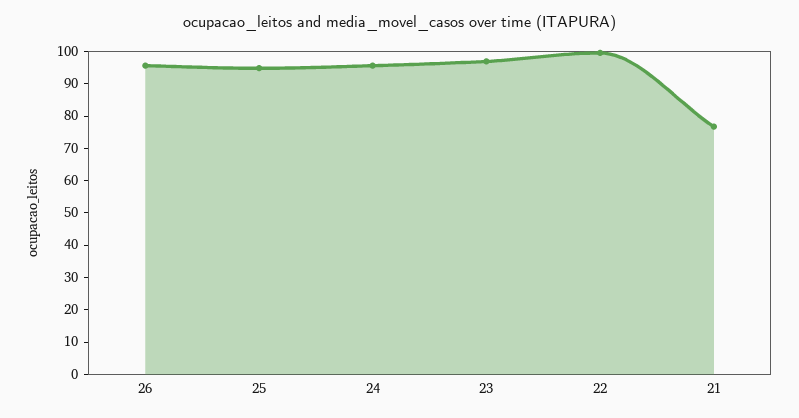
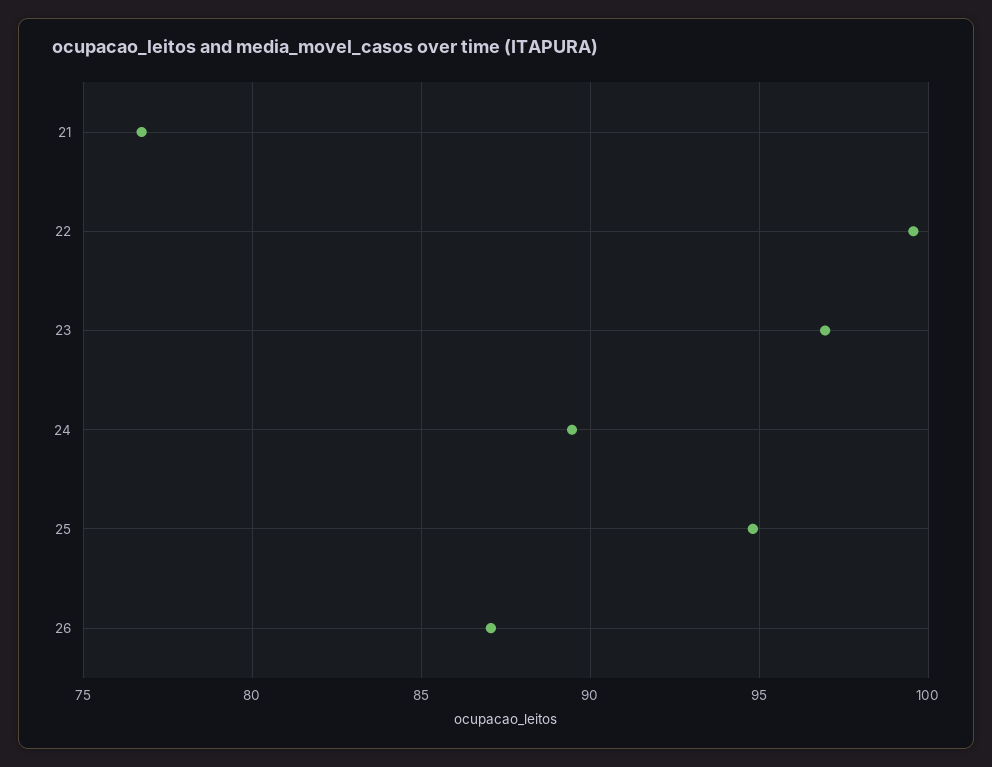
26: 95 -> 87
24: 95 -> 89.5

